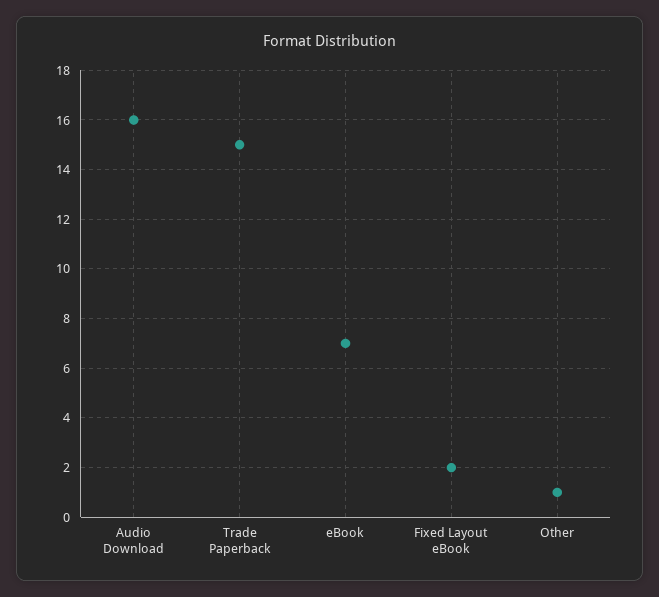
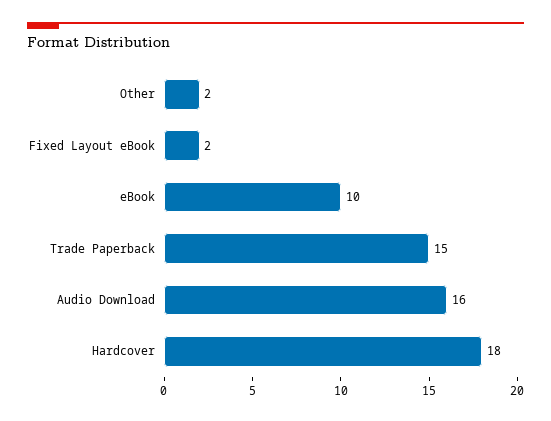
eBook: 7 -> 10
Other: 1 -> 2
Hardcover: none -> 18

